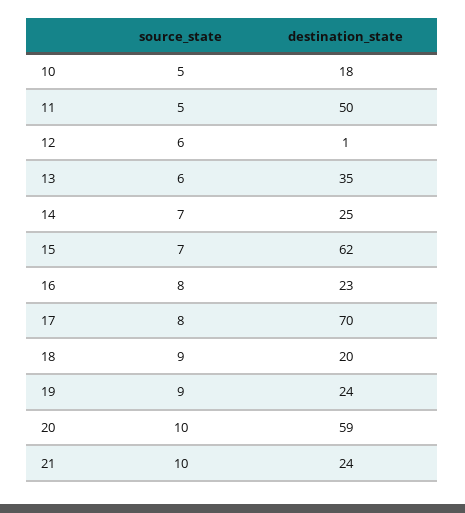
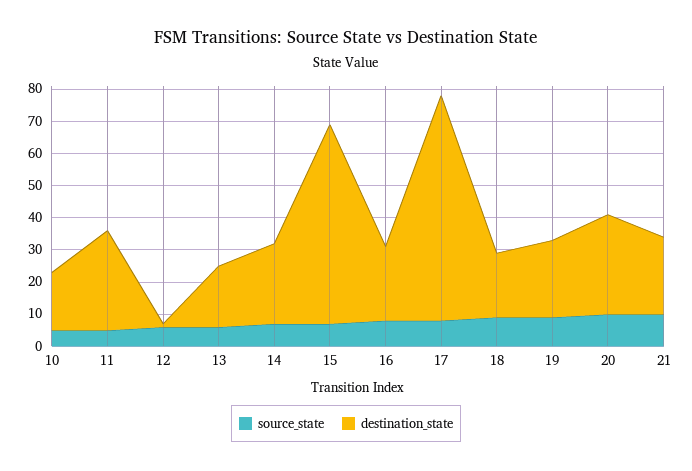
destination_state, 11: 50 -> 30
destination_state, 13: 35 -> 20
destination_state, 20: 59 -> 30

